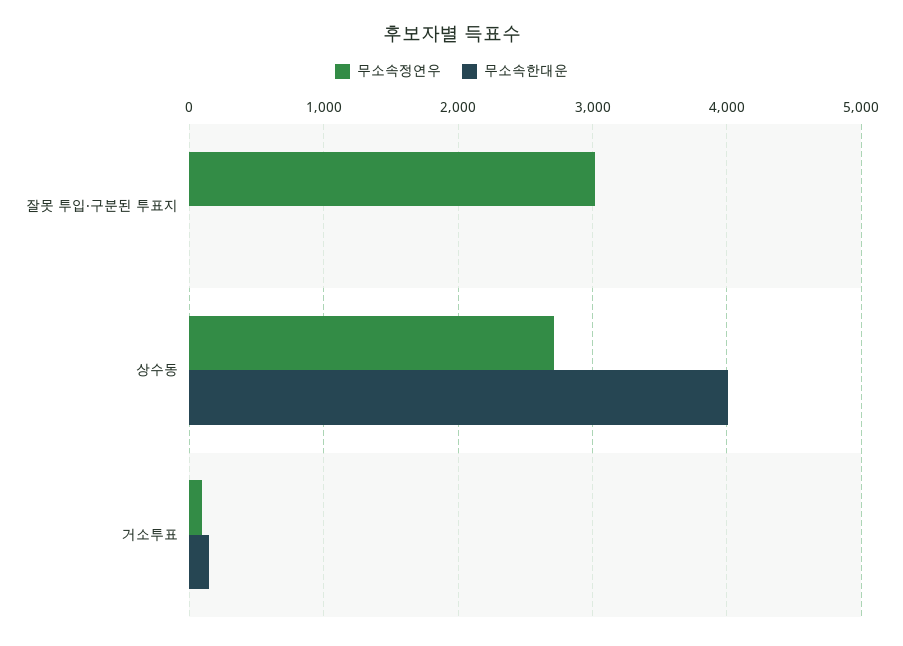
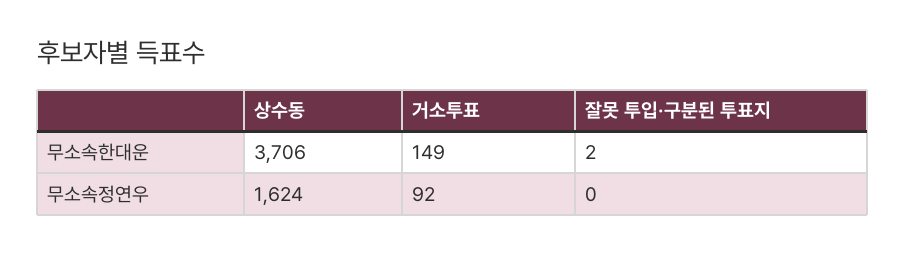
무소속정연우, 잘못 투입·구분된 투표지: 3000 -> 0
무소속정연우, 상수동: 2700 -> 1624
무소속한대운, 상수동: 4000 -> 3706

